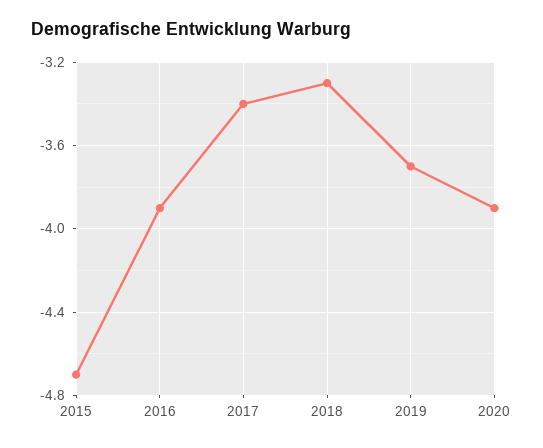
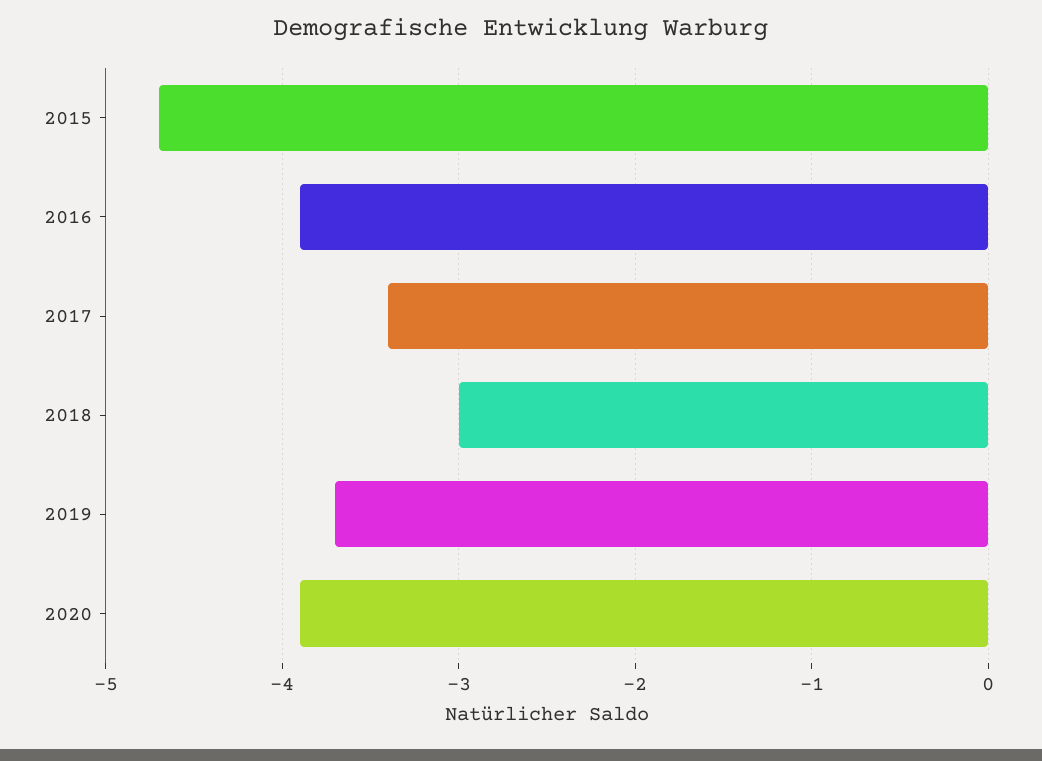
2018: -3.3 -> -3

